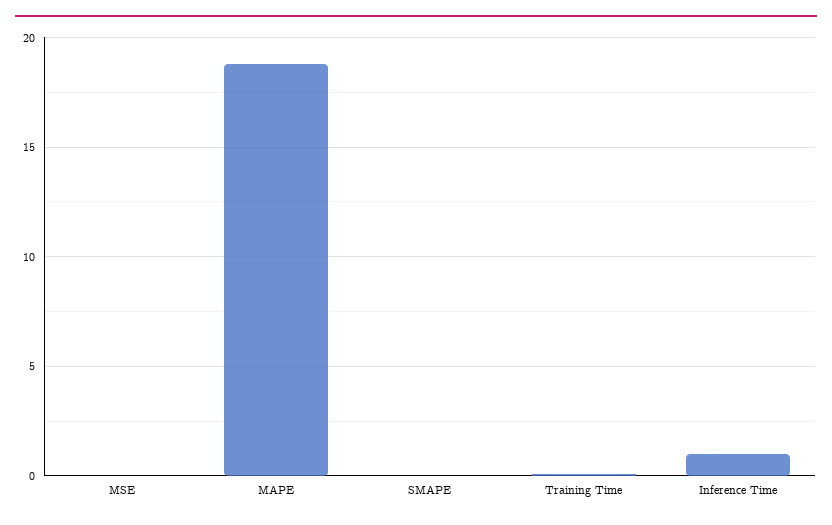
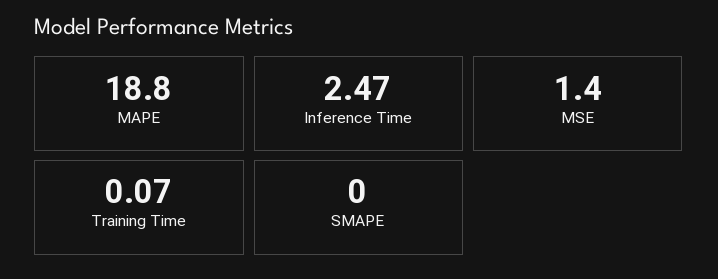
MSE: 0 -> 1.4
Inference Time: 1 -> 2.47

